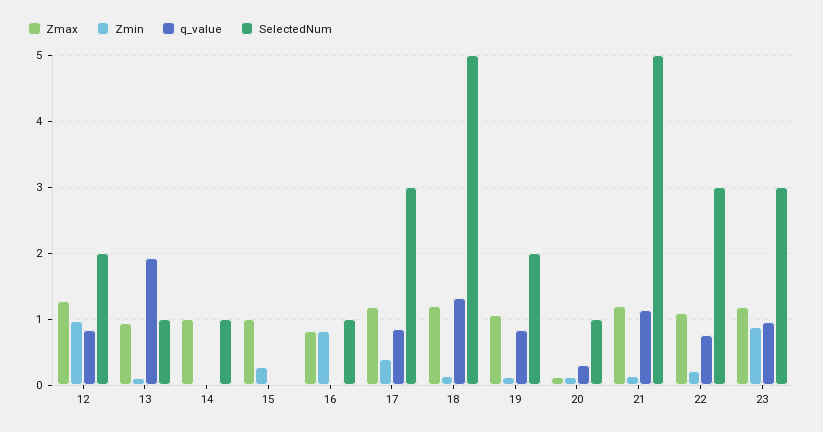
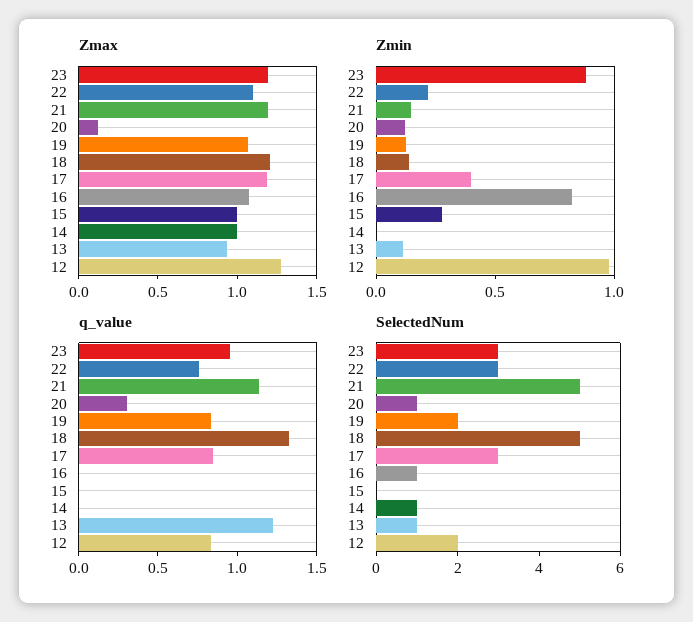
q_value, 13: 1.9 -> 1.2
Zmax, 16: 0.8 -> 1.1

